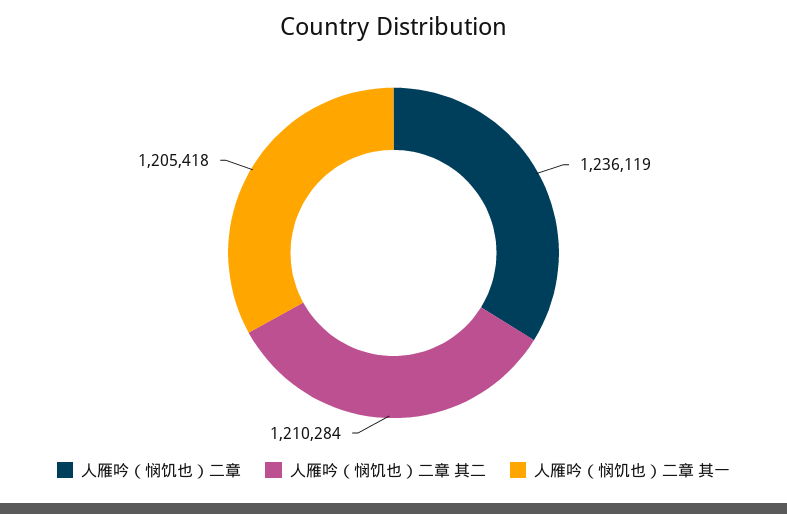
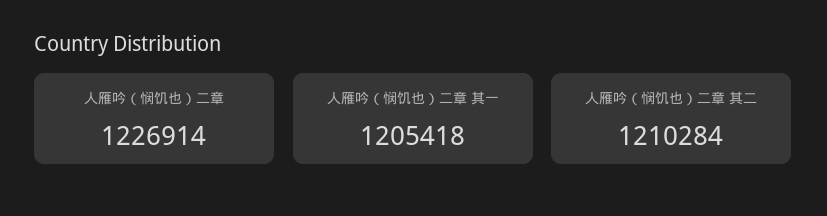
人雁吟（悯饥也）二章: 1236119 -> 1226914

